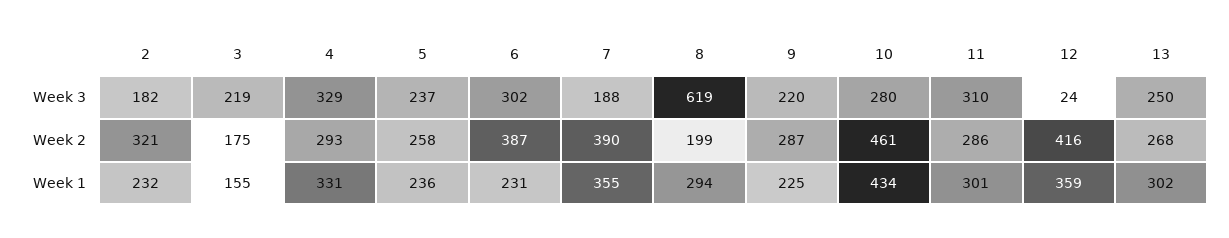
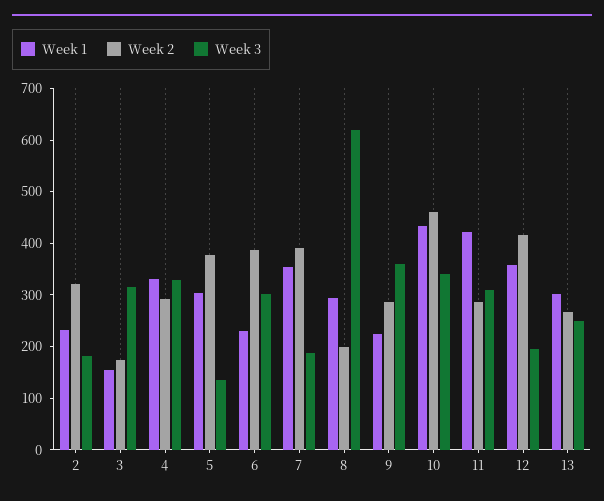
Week 3, 3: 219 -> 320
Week 3, 5: 237 -> 140
Week 3, 9: 220 -> 360
Week 3, 10: 280 -> 340
Week 3, 12: 24 -> 200
Week 2, 5: 258 -> 380
Week 1, 5: 236 -> 300
Week 1, 11: 301 -> 420

